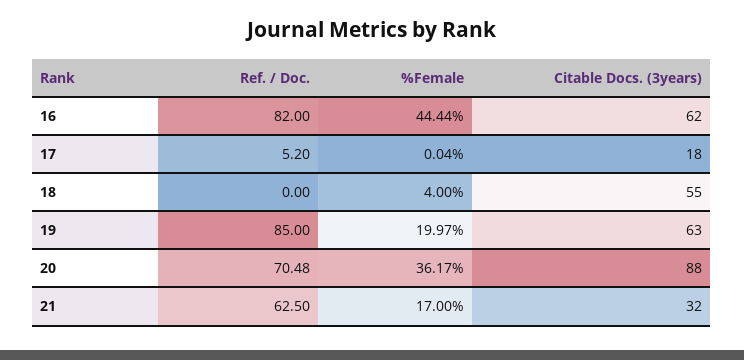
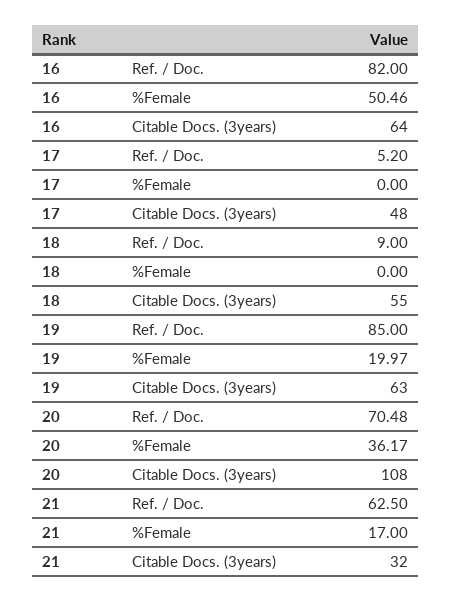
%Female, 16: 44.44 -> 50.46
Citable Docs. (3years), 16: 62 -> 64
%Female, 17: 0.04 -> 0
Citable Docs. (3years), 17: 18 -> 48
Ref. / Doc., 18: 0 -> 9
%Female, 18: 4 -> 0
Citable Docs. (3years), 20: 88 -> 108

